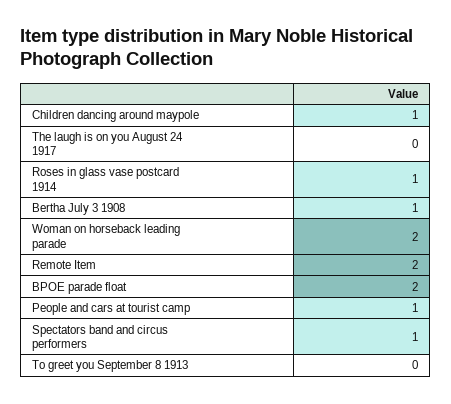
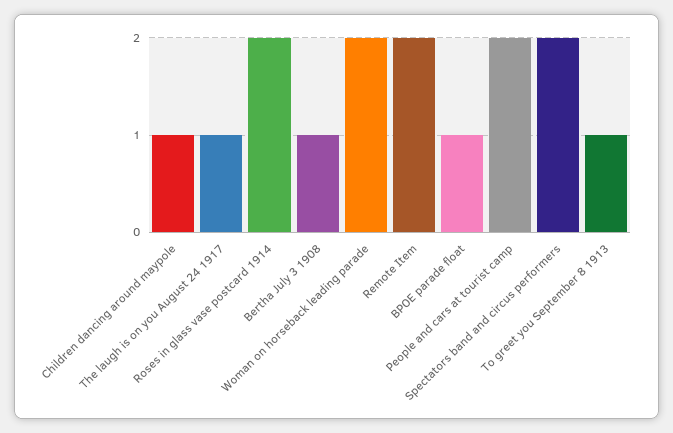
The laugh is on you August 24 1917: 0 -> 1
Roses in glass vase postcard 1914: 1 -> 2
BPOE parade float: 2 -> 1
People and cars at tourist camp: 1 -> 2
Spectators band and circus performers: 1 -> 2
To greet you September 8 1913: 0 -> 1

